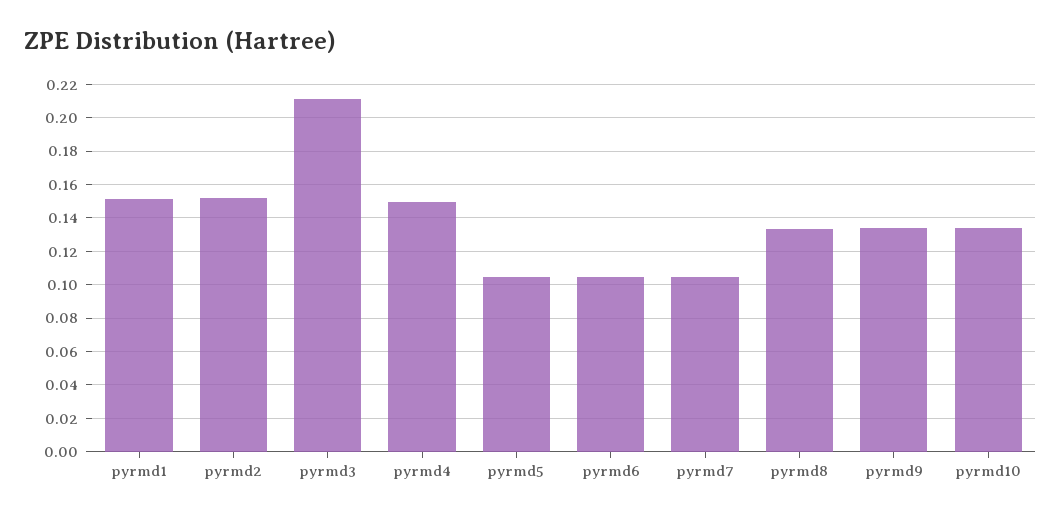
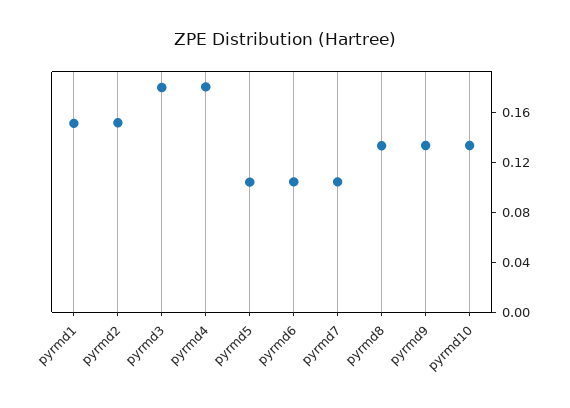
pyrmd3: 0.21 -> 0.18
pyrmd4: 0.15 -> 0.18

